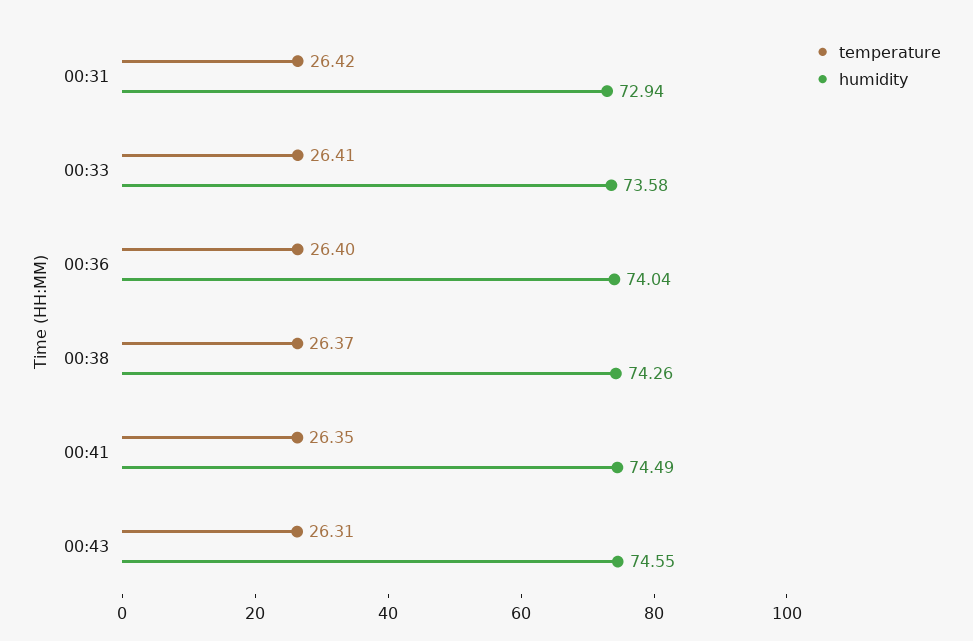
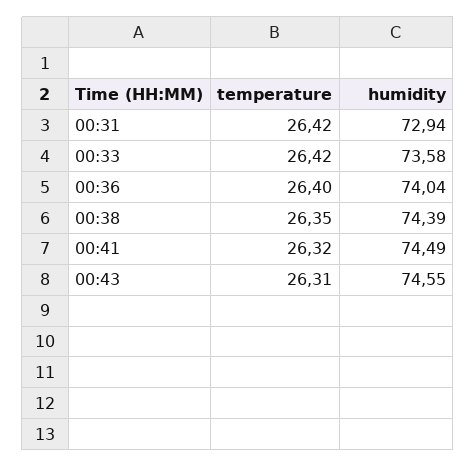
temperature, 00:33: 26.41 -> 26.42
temperature, 00:38: 26.37 -> 26.35
humidity, 00:38: 74.26 -> 74.39
temperature, 00:41: 26.35 -> 26.32

